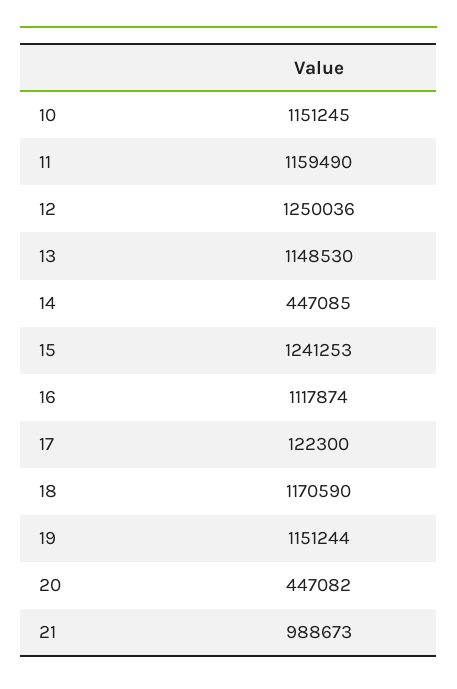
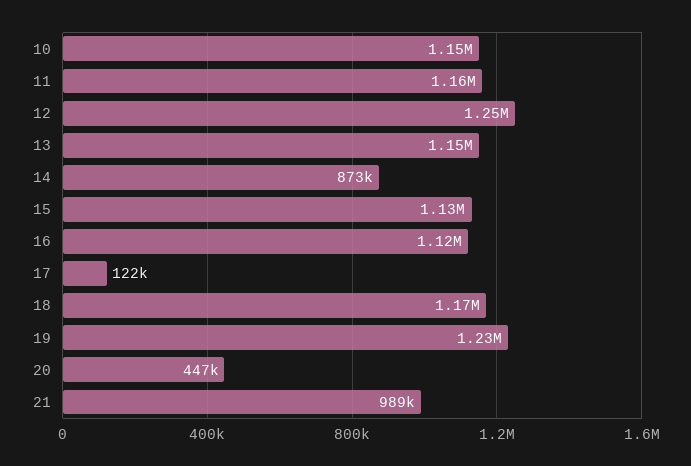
14: 447085 -> 873000
15: 1241253 -> 1130000
19: 1151244 -> 1230000

